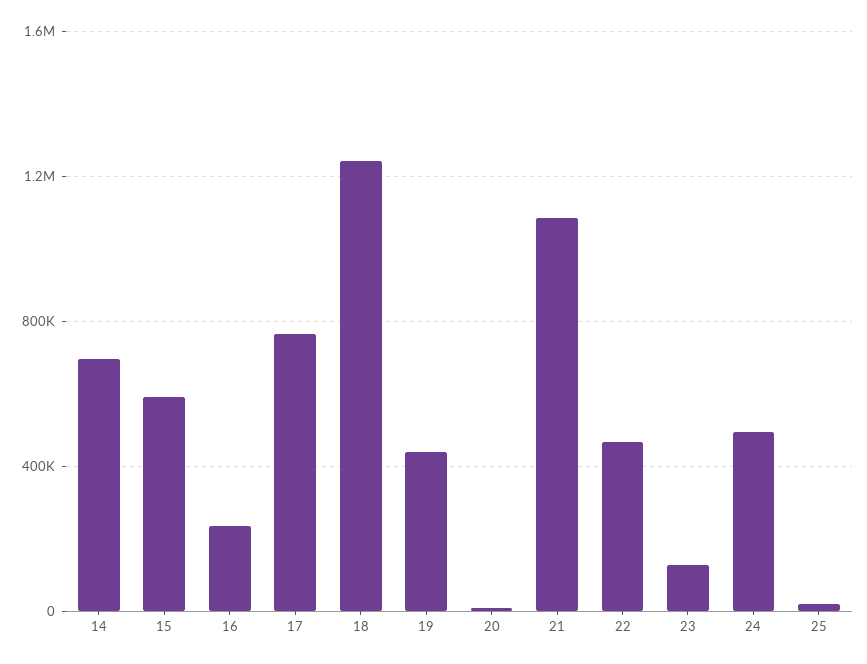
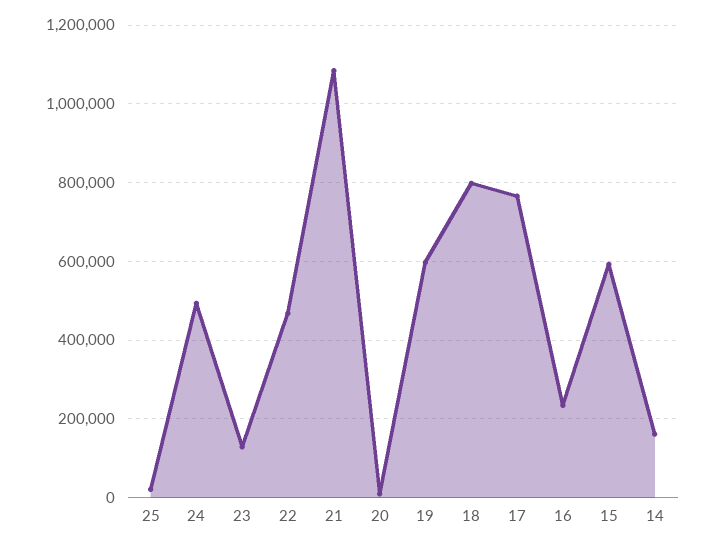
14: 700000 -> 160000
18: 1250000 -> 800000
19: 450000 -> 600000

